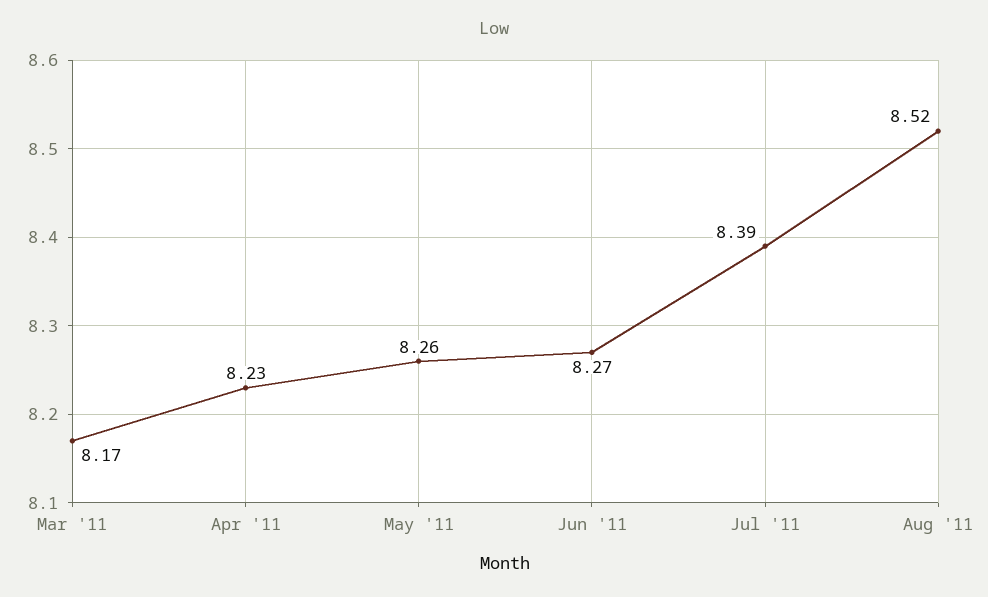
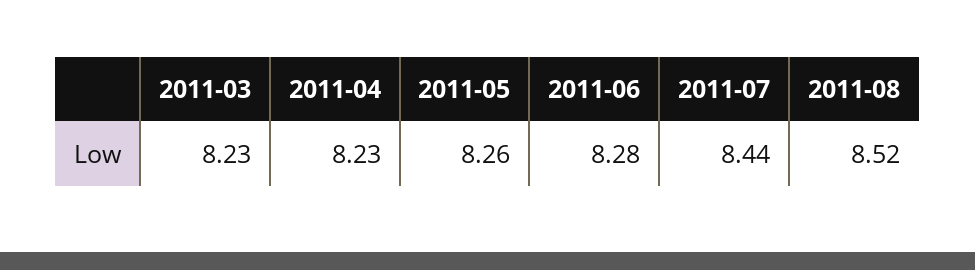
Mar '11: 8.17 -> 8.23
Jun '11: 8.27 -> 8.28
Jul '11: 8.39 -> 8.44

